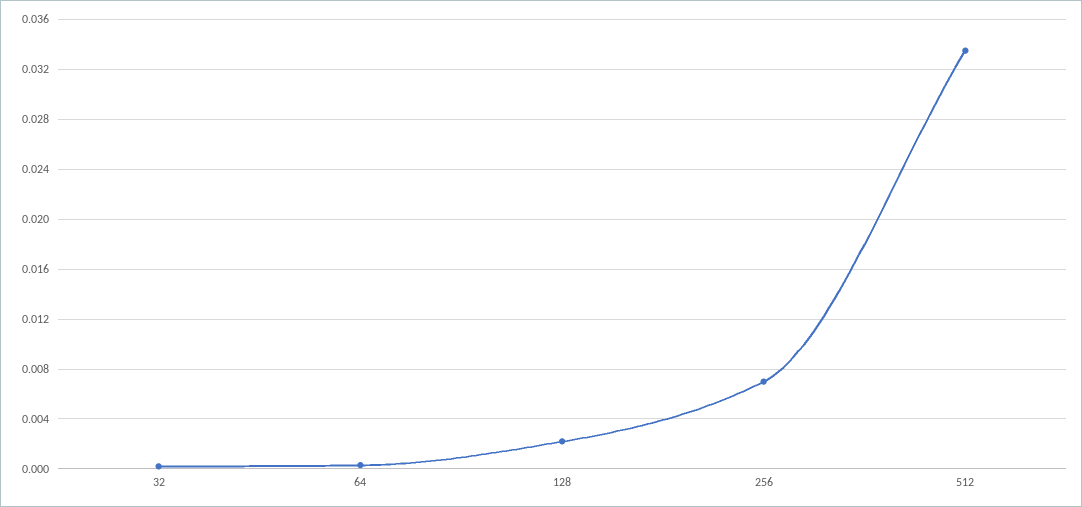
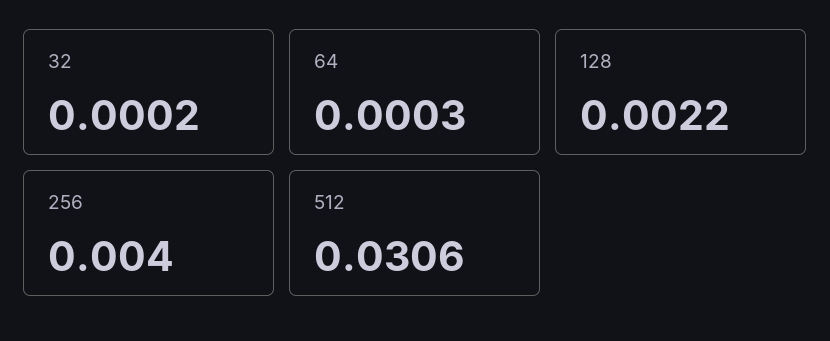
256: 0.007 -> 0.004
512: 0.0335 -> 0.0306

